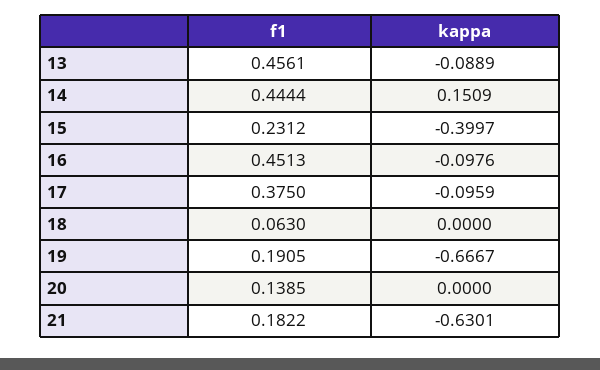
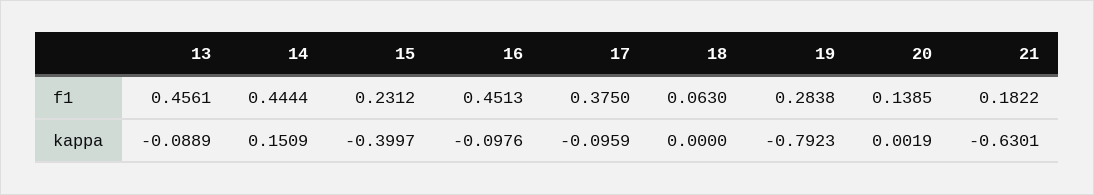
f1, 19: 0.1905 -> 0.2838
kappa, 19: -0.6667 -> -0.7923
kappa, 20: 0 -> 0.0019

